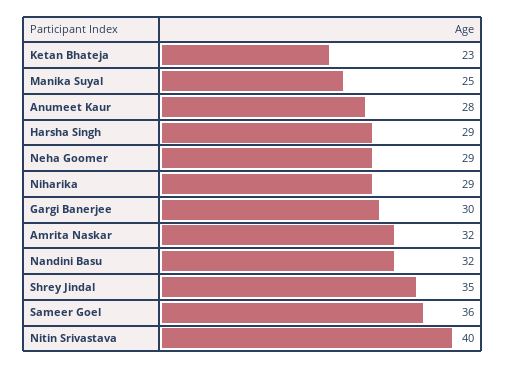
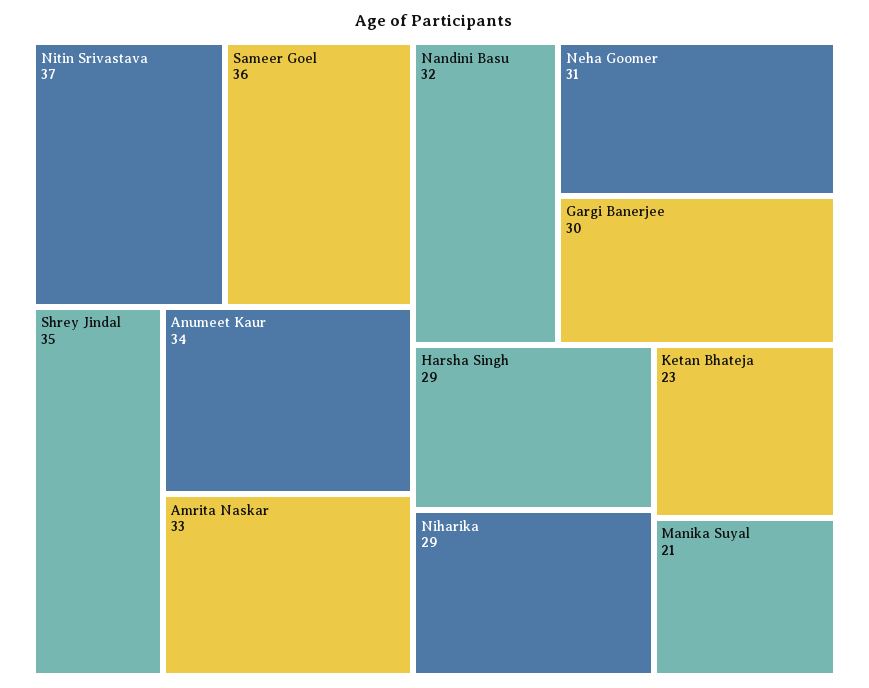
Manika Suyal: 25 -> 21
Anumeet Kaur: 28 -> 34
Neha Goomer: 29 -> 31
Amrita Naskar: 32 -> 33
Nitin Srivastava: 40 -> 37

